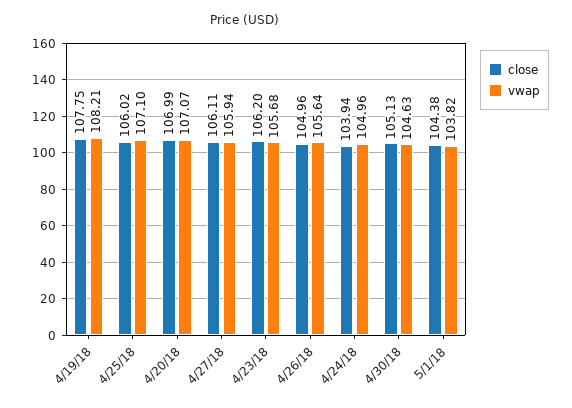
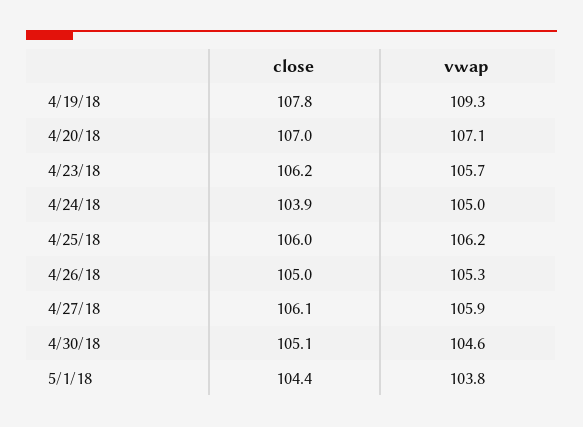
vwap, 4/19/18: 108.21 -> 109.3
vwap, 4/25/18: 107.1 -> 106.2
vwap, 4/26/18: 105.64 -> 105.3

